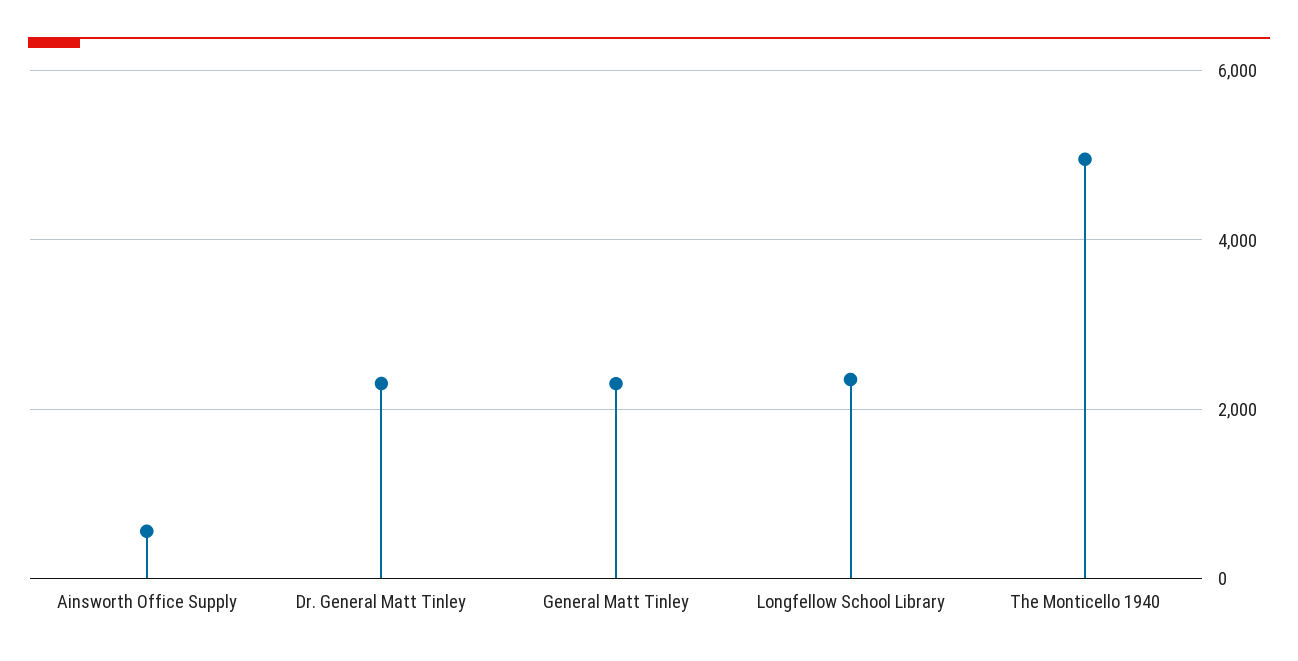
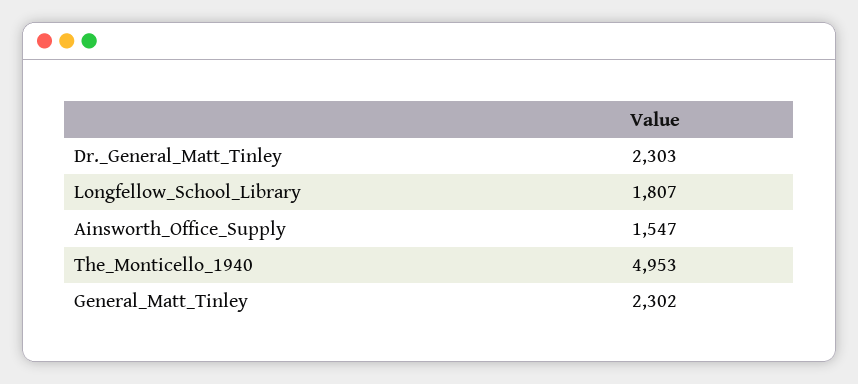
Ainsworth Office Supply: 600 -> 1547
Longfellow School Library: 2400 -> 1807

